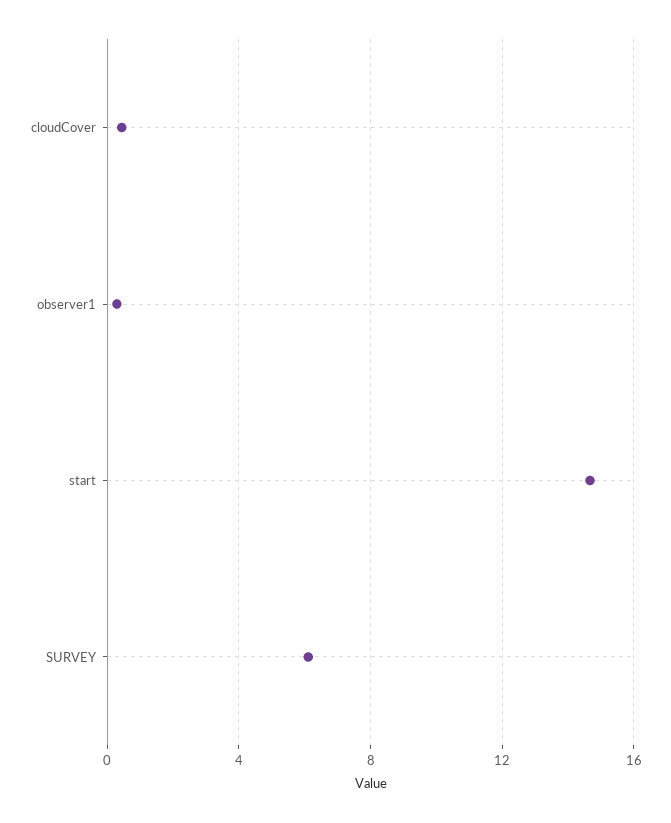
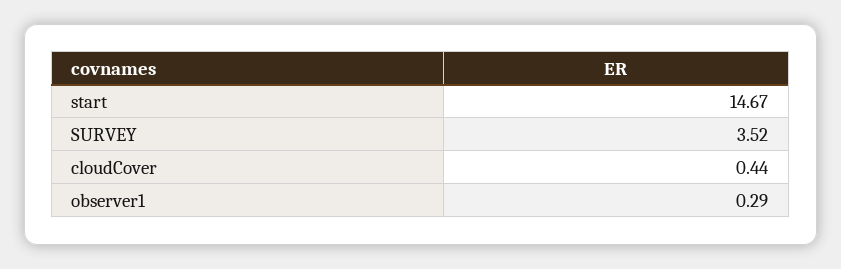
SURVEY: 6 -> 3.52

